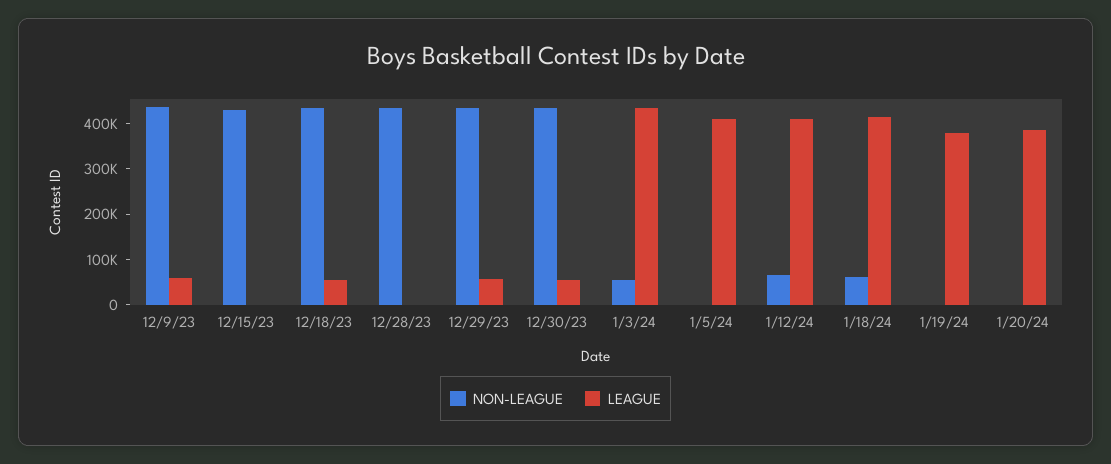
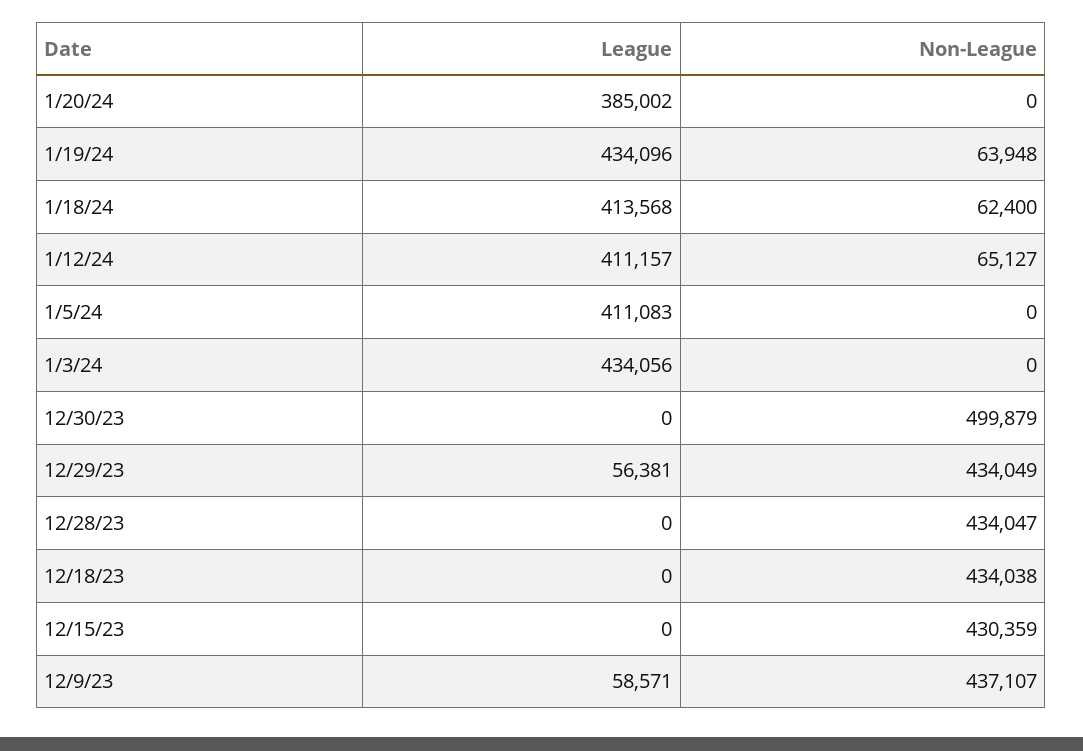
LEAGUE, 12/18/23: 60000 -> 0
NON-LEAGUE, 12/30/23: 440000 -> 499879
LEAGUE, 12/30/23: 60000 -> 0
NON-LEAGUE, 1/3/24: 60000 -> 0
NON-LEAGUE, 1/19/24: 0 -> 63948
LEAGUE, 1/19/24: 380000 -> 434096

